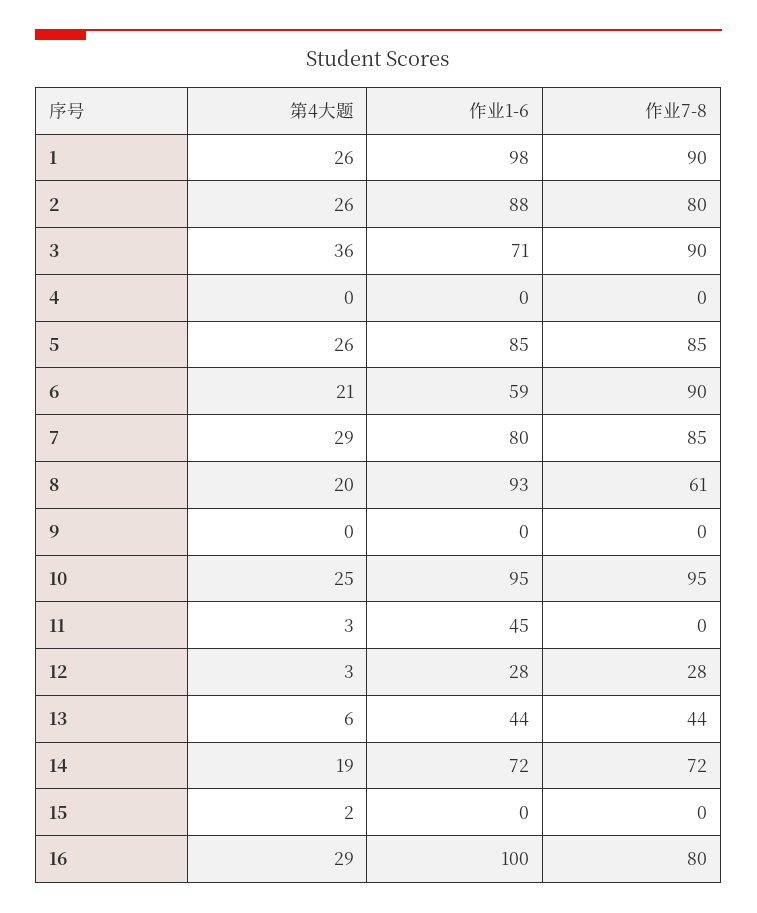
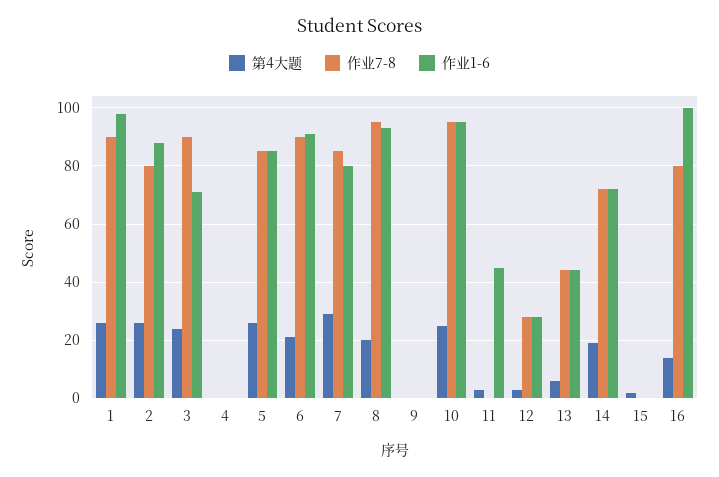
第4大题, 3: 36 -> 25
作业1-6, 6: 59 -> 90
作业7-8, 8: 61 -> 95
第4大题, 16: 29 -> 15

